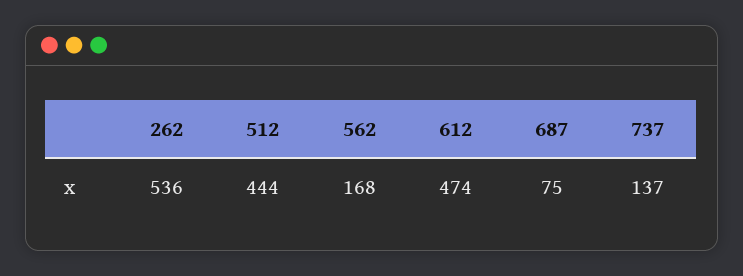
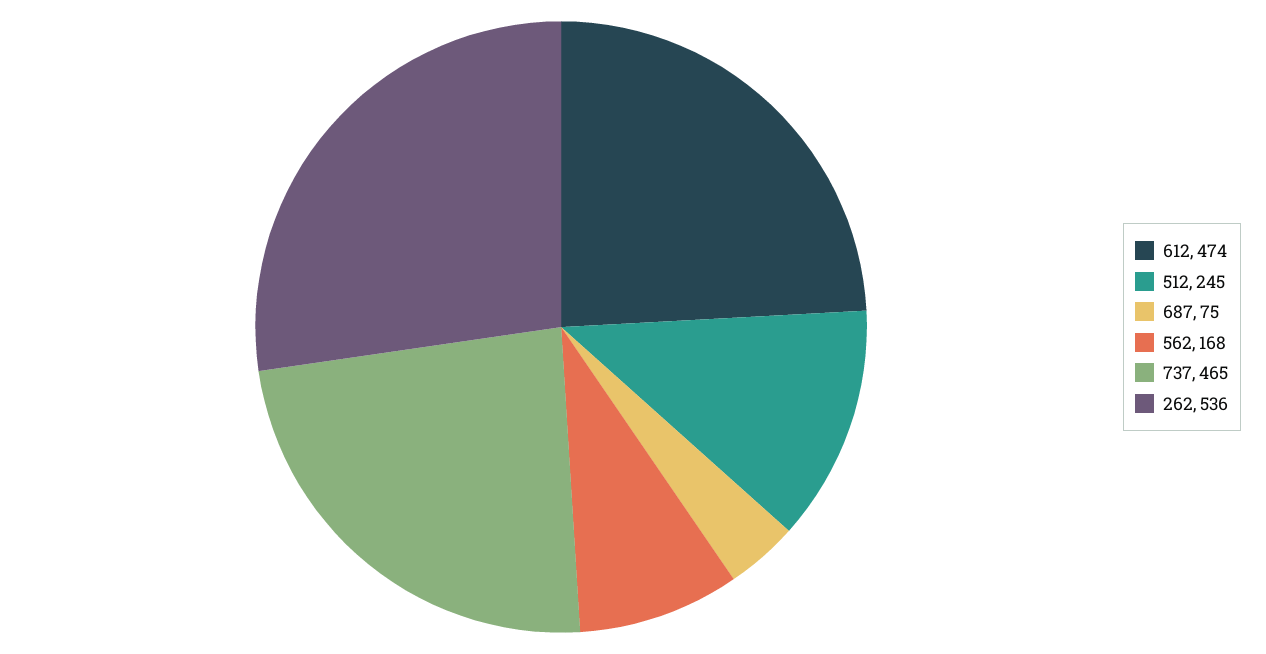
512: 444 -> 245
737: 137 -> 465

